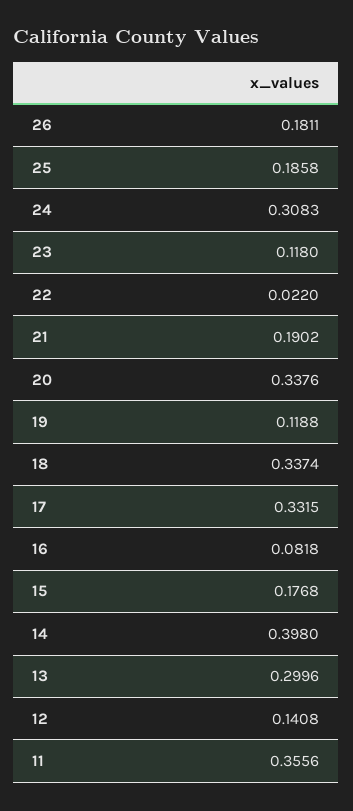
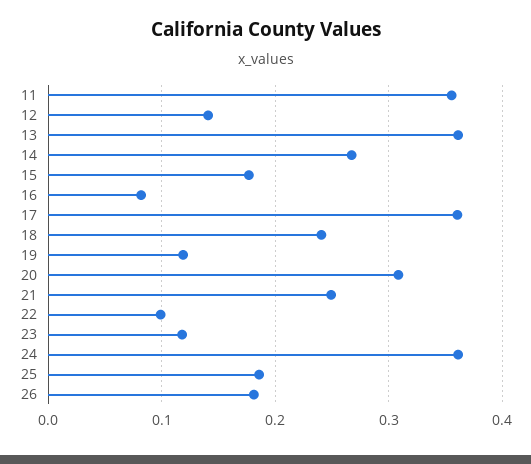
24: 0.3083 -> 0.36
22: 0.022 -> 0.1
21: 0.1902 -> 0.25
20: 0.3376 -> 0.31
18: 0.3374 -> 0.24
17: 0.3315 -> 0.36
14: 0.398 -> 0.27
13: 0.2996 -> 0.36

